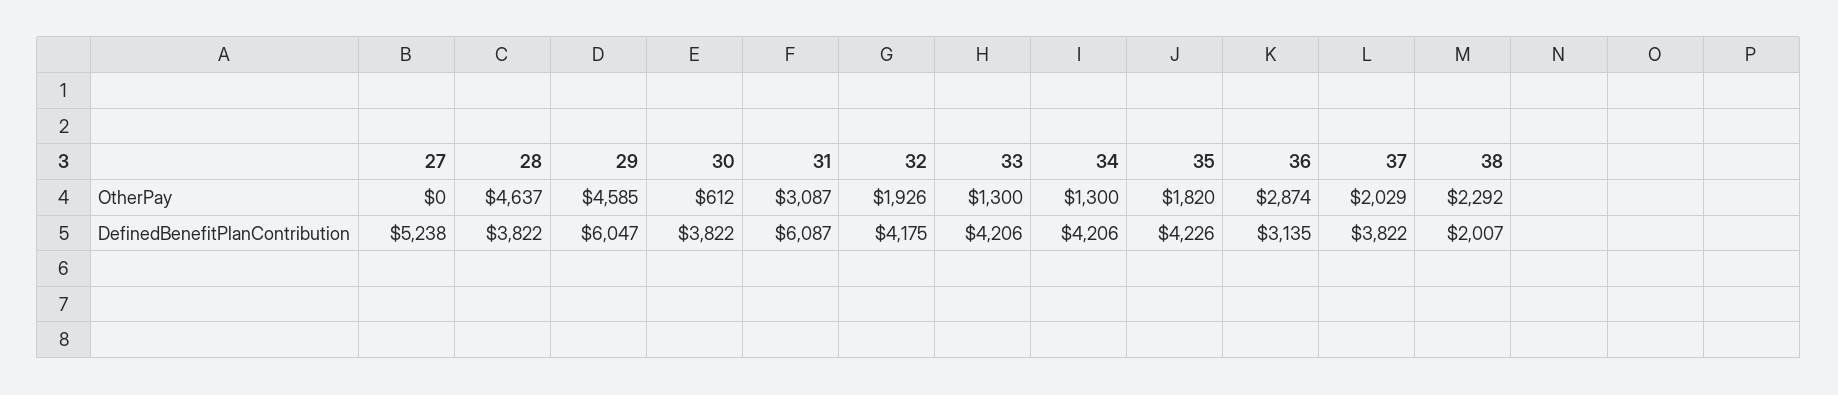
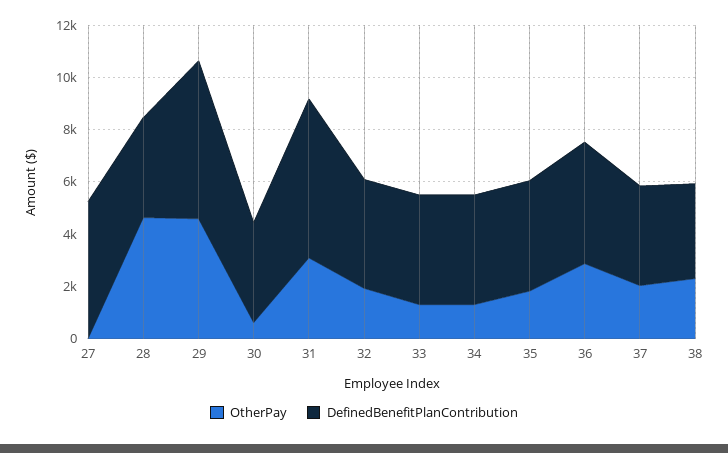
DefinedBenefitPlanContribution, 36: 3135 -> 4500
DefinedBenefitPlanContribution, 38: 2007 -> 3500

